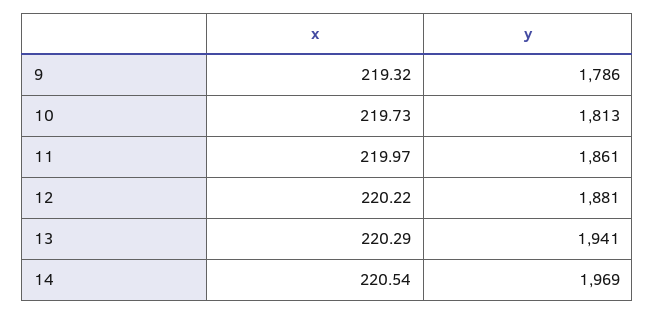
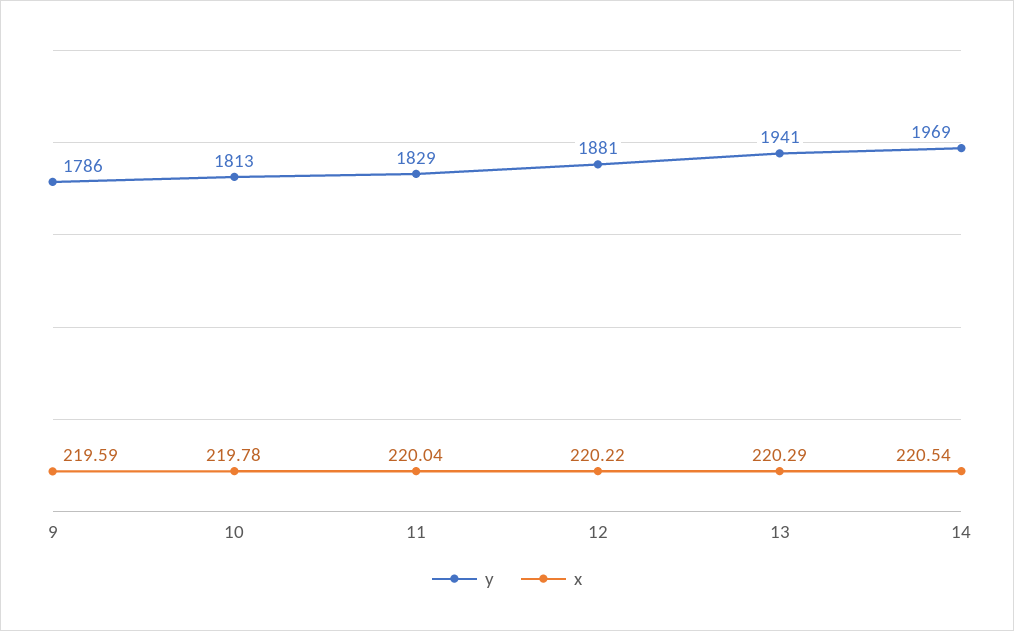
x, 9: 219.32 -> 219.59
x, 10: 219.73 -> 219.78
x, 11: 219.97 -> 220.04
y, 11: 1861 -> 1829

